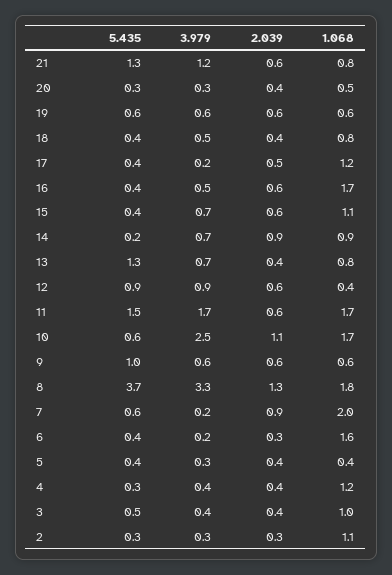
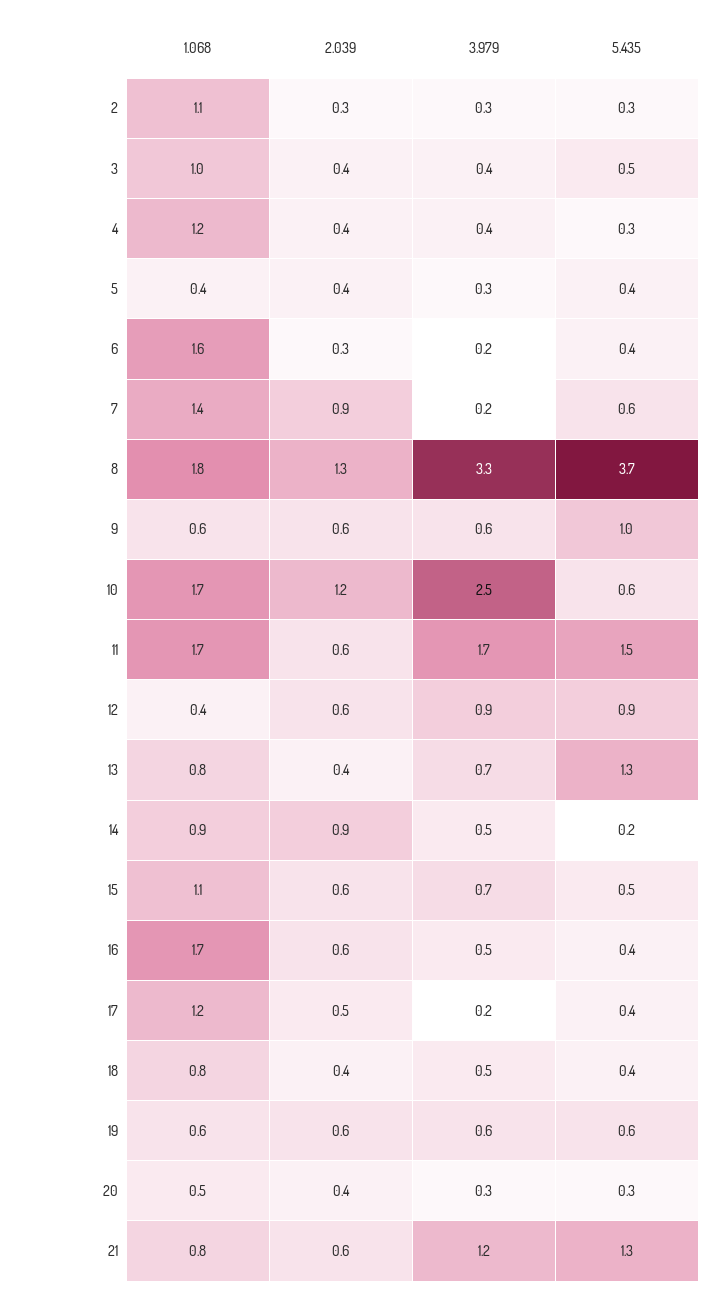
5.435, 15: 0.4 -> 0.5
3.979, 14: 0.7 -> 0.5
2.039, 10: 1.1 -> 1.2
1.068, 7: 2 -> 1.4

